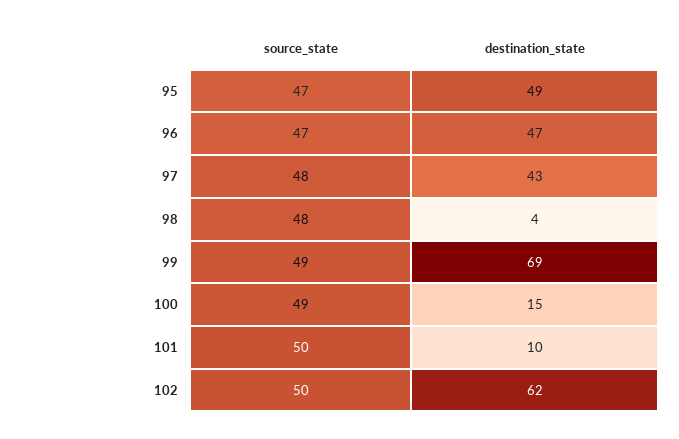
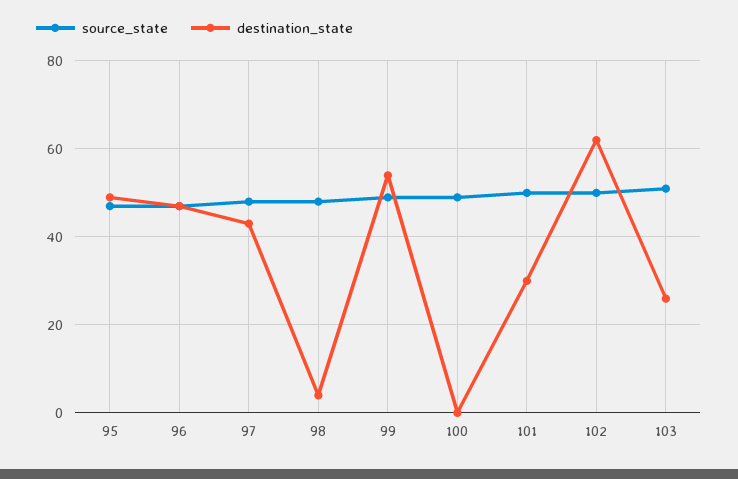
destination_state, 99: 69 -> 55
destination_state, 100: 15 -> 0
destination_state, 101: 10 -> 30
source_state, 103: none -> 50
destination_state, 103: none -> 25

